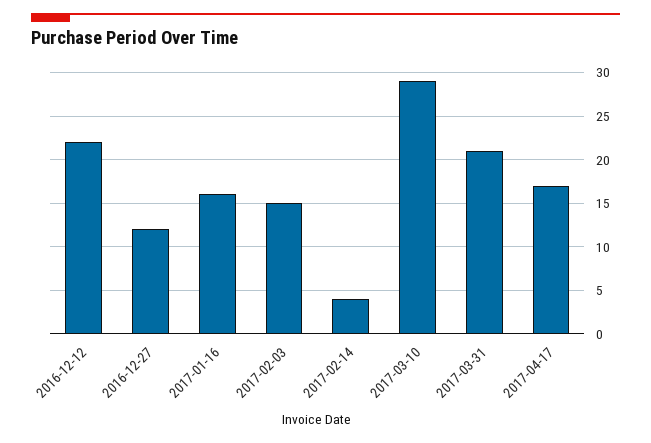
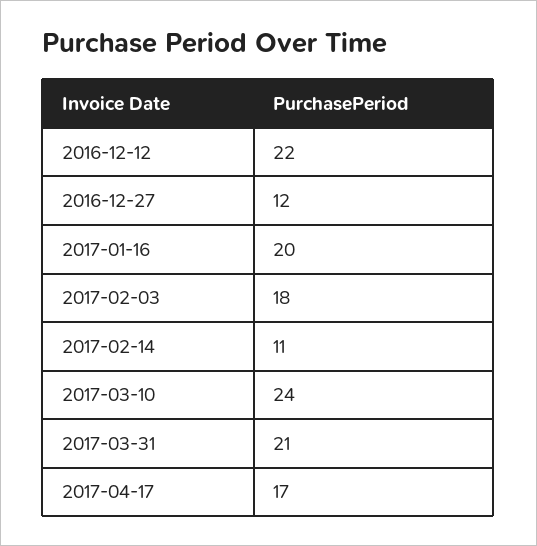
2017-01-16: 16 -> 20
2017-02-03: 15 -> 18
2017-02-14: 4 -> 11
2017-03-10: 29 -> 24

